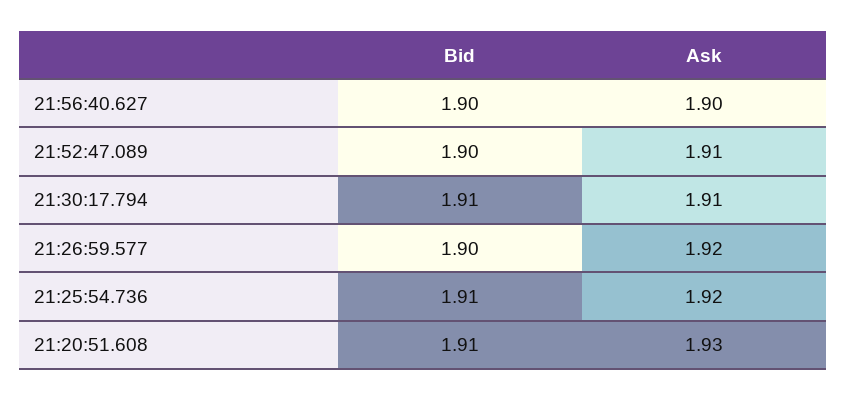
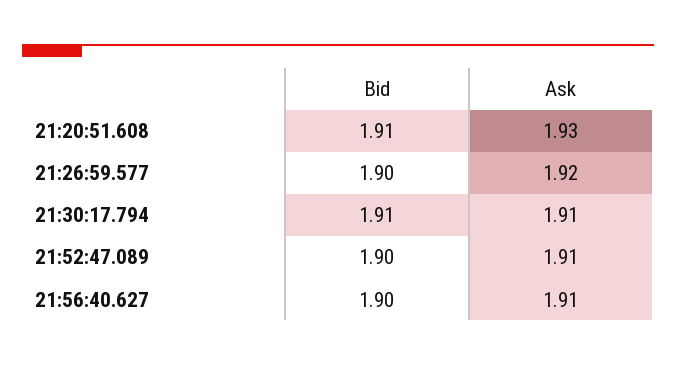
Ask, 21:56:40.627: 1.9 -> 1.91
Bid, 21:25:54.736: 1.91 -> none
Ask, 21:25:54.736: 1.92 -> none

